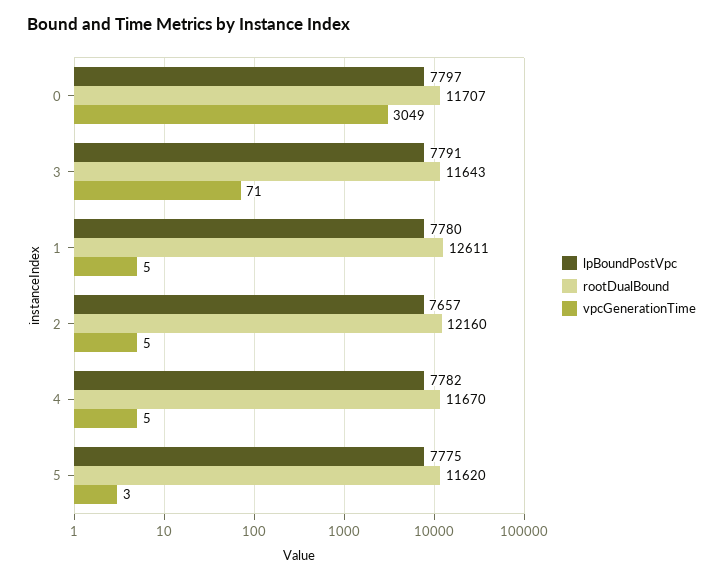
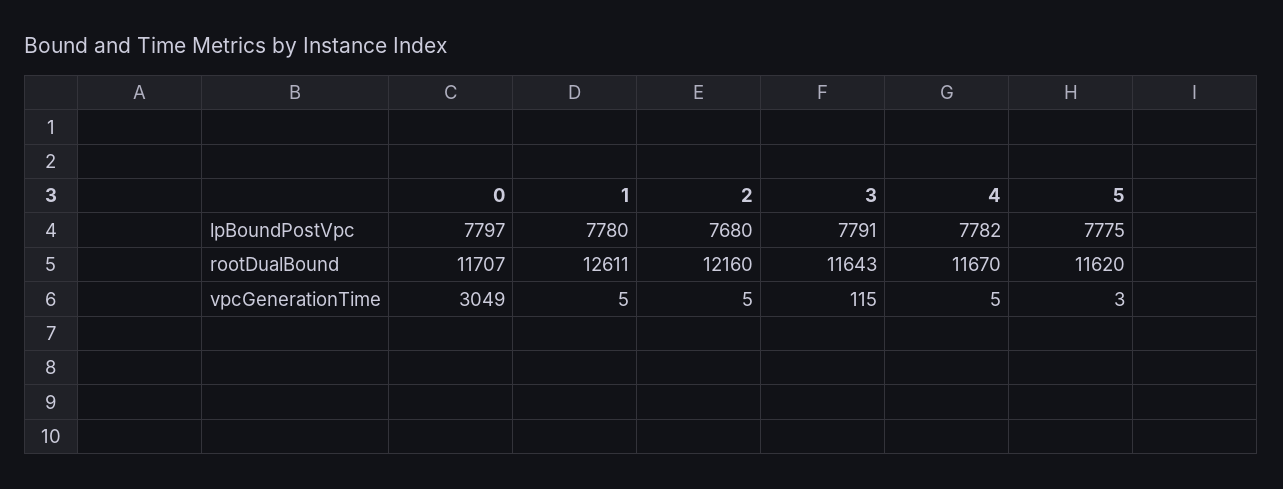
vpcGenerationTime, 3: 71 -> 115
lpBoundPostVpc, 2: 7657 -> 7680

